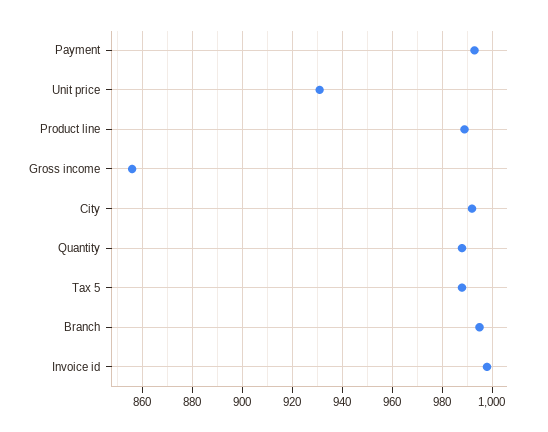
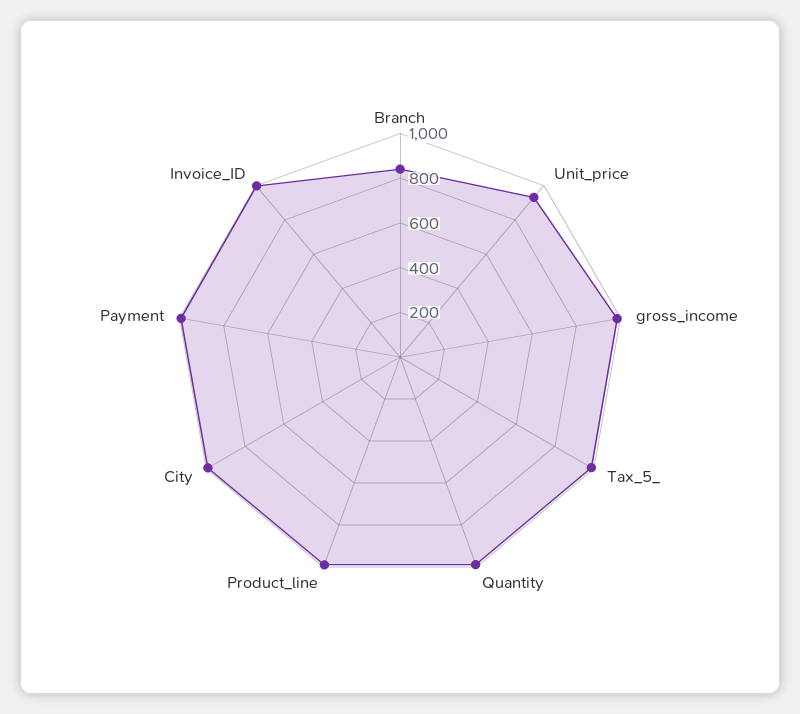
Gross income: 855 -> 1000
Branch: 995 -> 850

